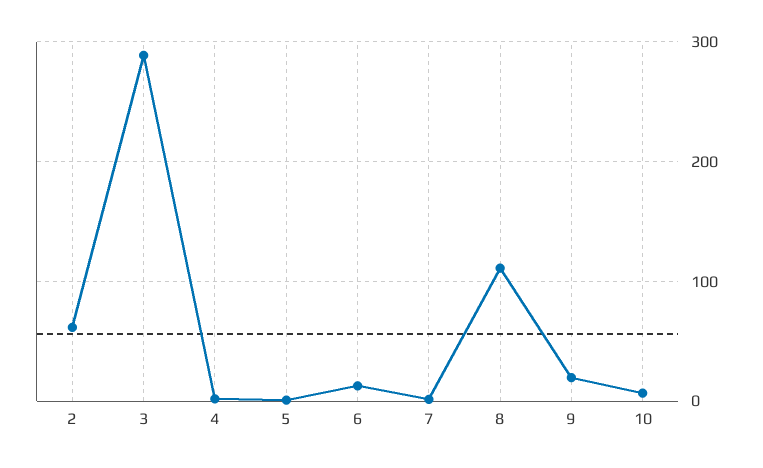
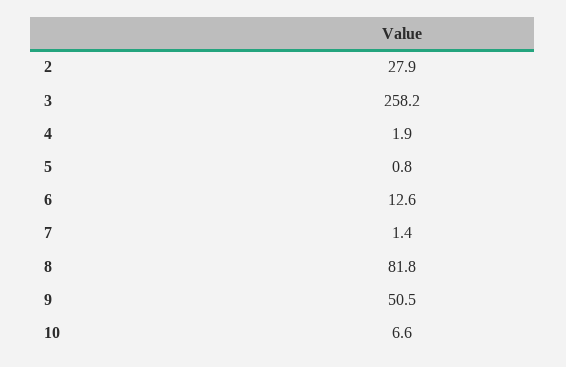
2: 60 -> 27.9
3: 290 -> 258.2
8: 110 -> 81.8
9: 20 -> 50.5

